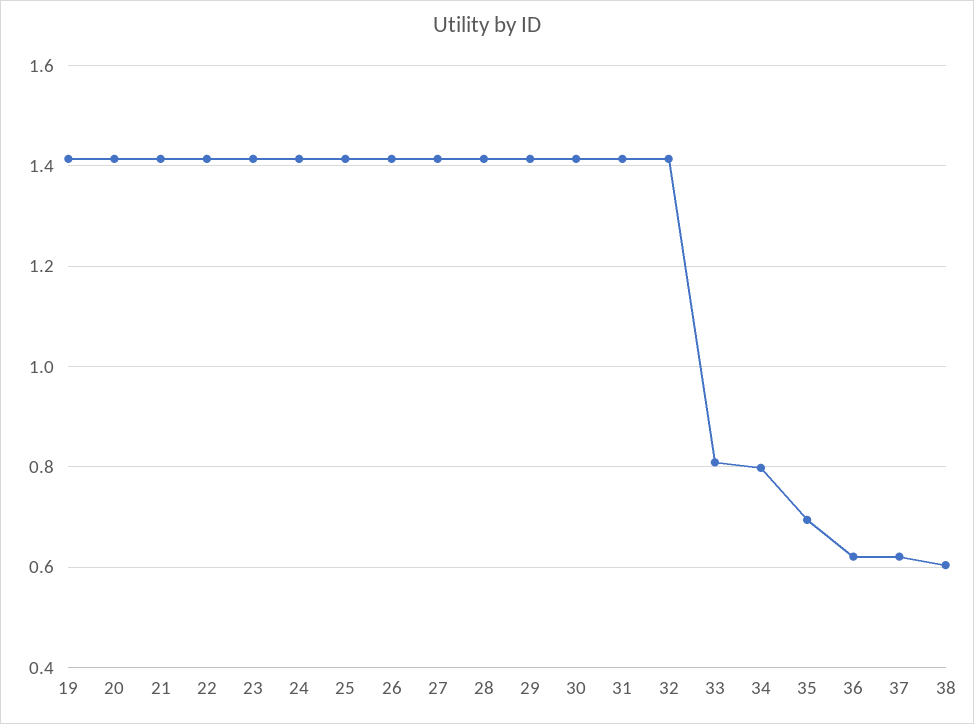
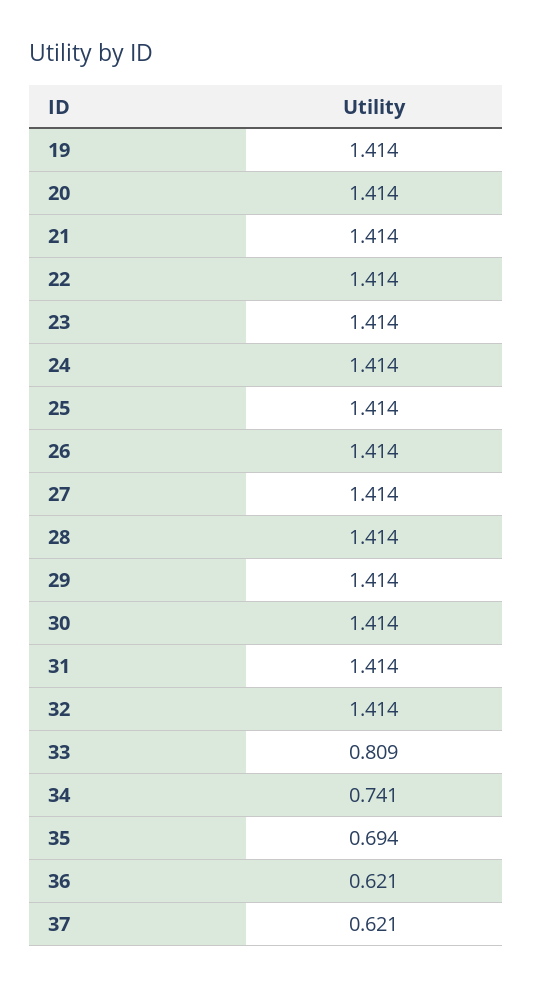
34: 0.8 -> 0.741
38: 0.6 -> none

